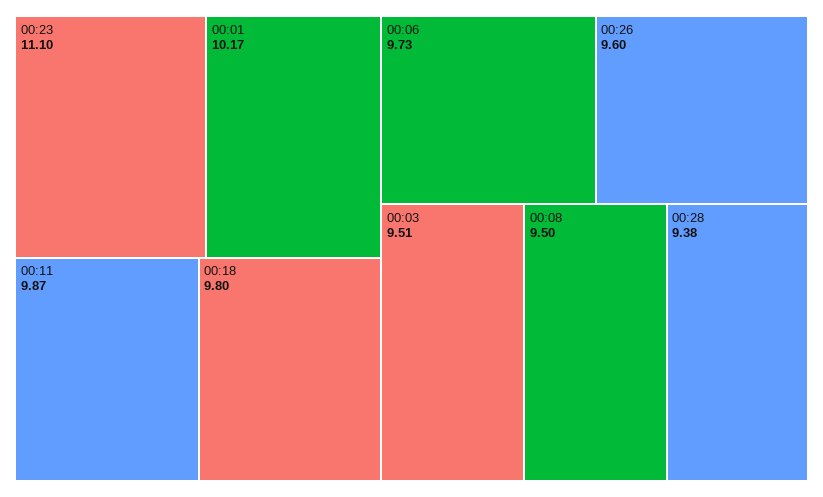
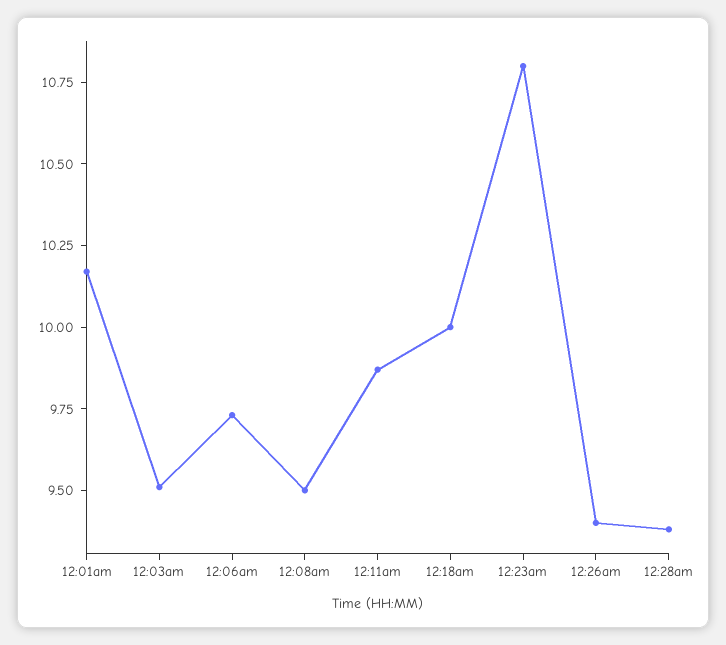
00:23: 11.1 -> 10.8
00:18: 9.8 -> 10
00:26: 9.6 -> 9.4

